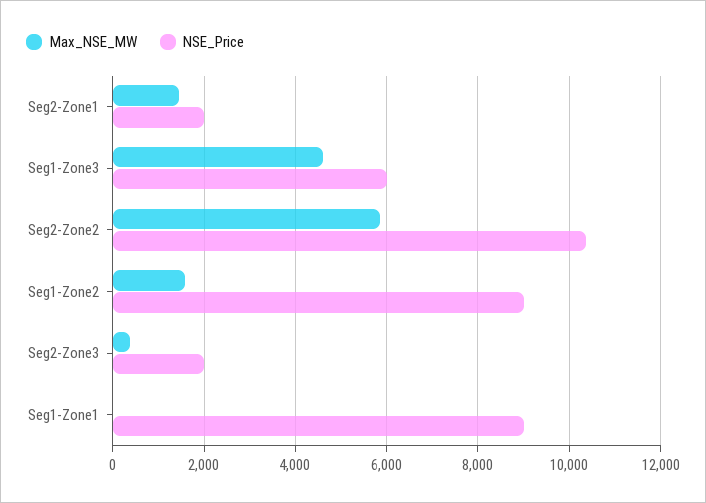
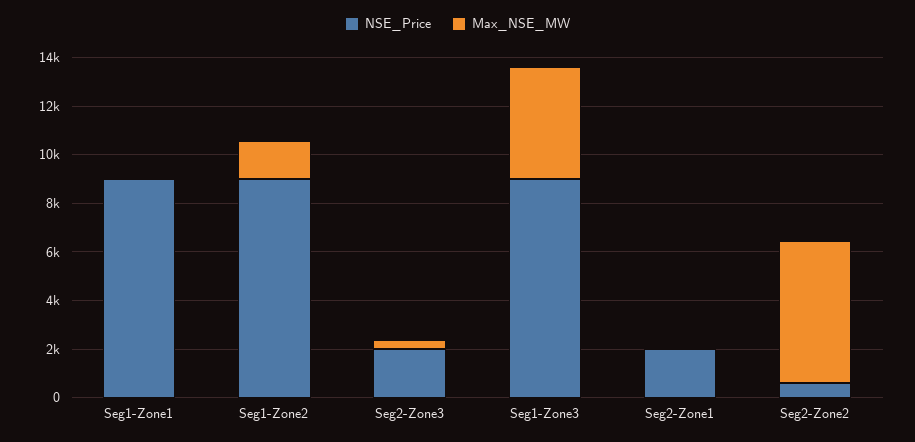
Max_NSE_MW, Seg2-Zone1: 1400 -> 0
NSE_Price, Seg1-Zone3: 6000 -> 9000
NSE_Price, Seg2-Zone2: 10400 -> 500

